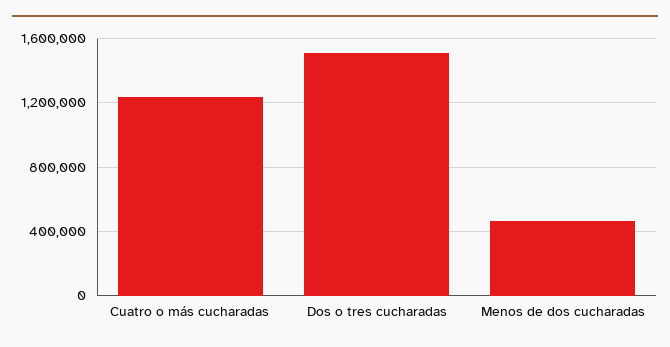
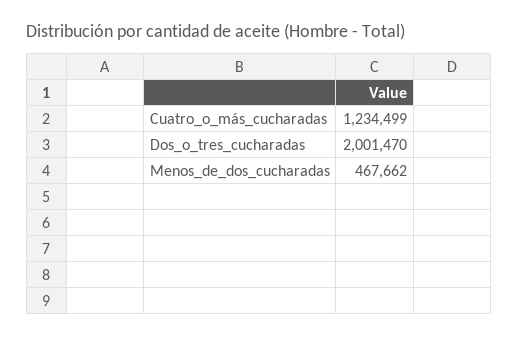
Dos o tres cucharadas: 1500000 -> 2001470

